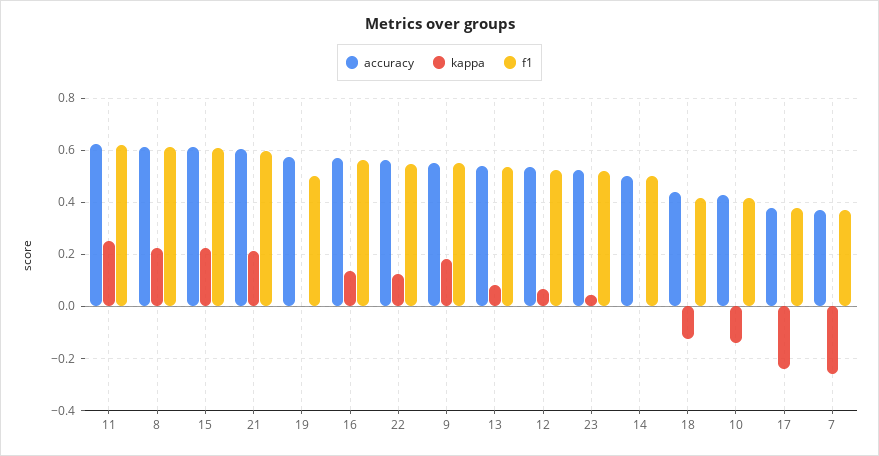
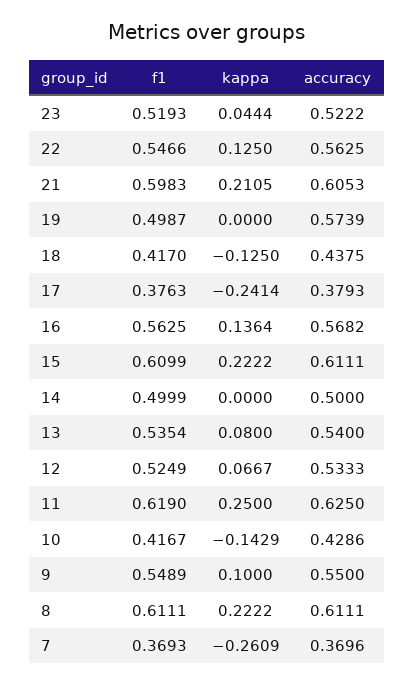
kappa, 9: 0.175 -> 0.1

